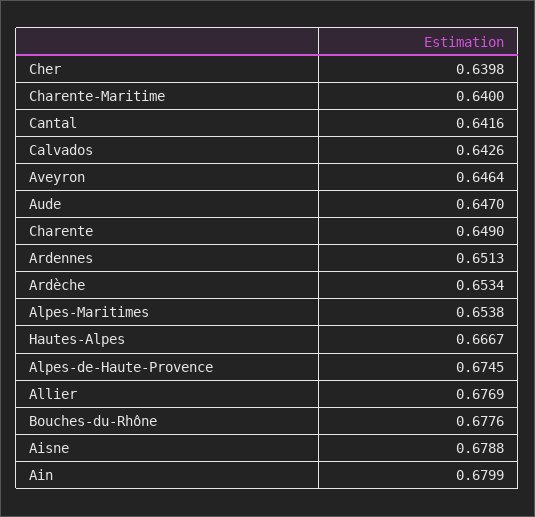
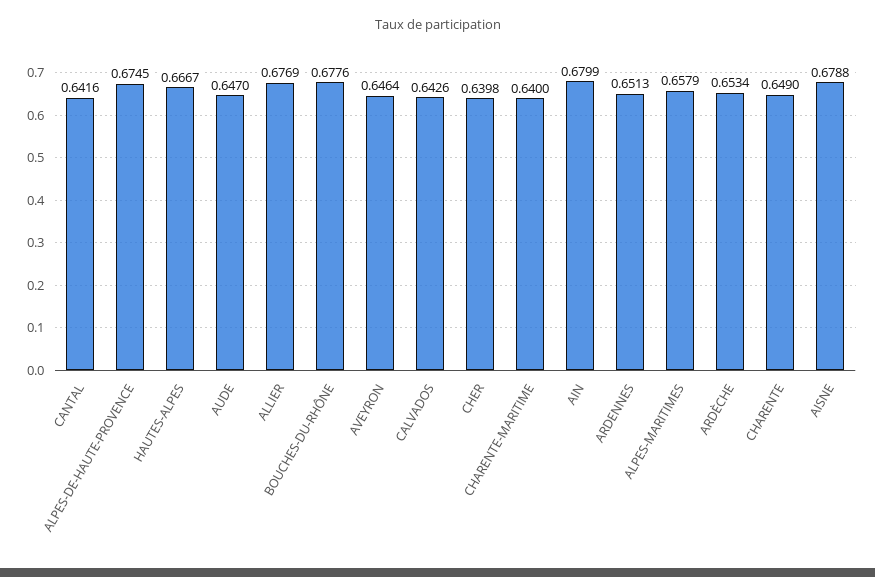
Alpes-Maritimes: 0.6538 -> 0.6579

